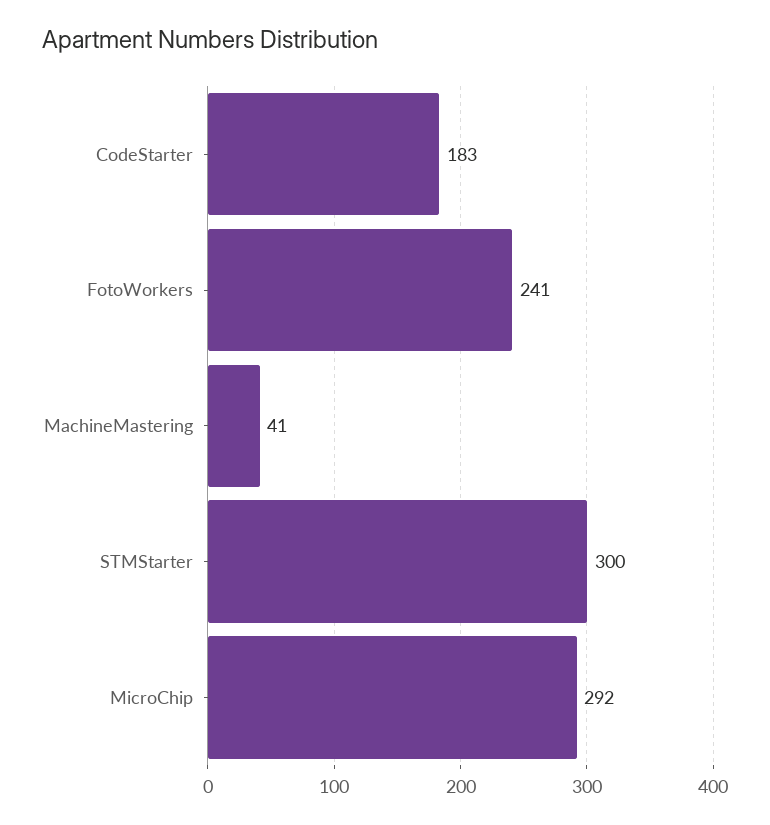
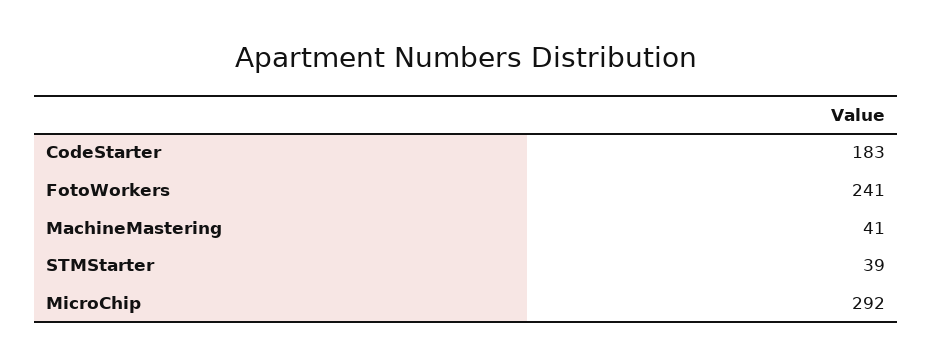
STMStarter: 300 -> 39

